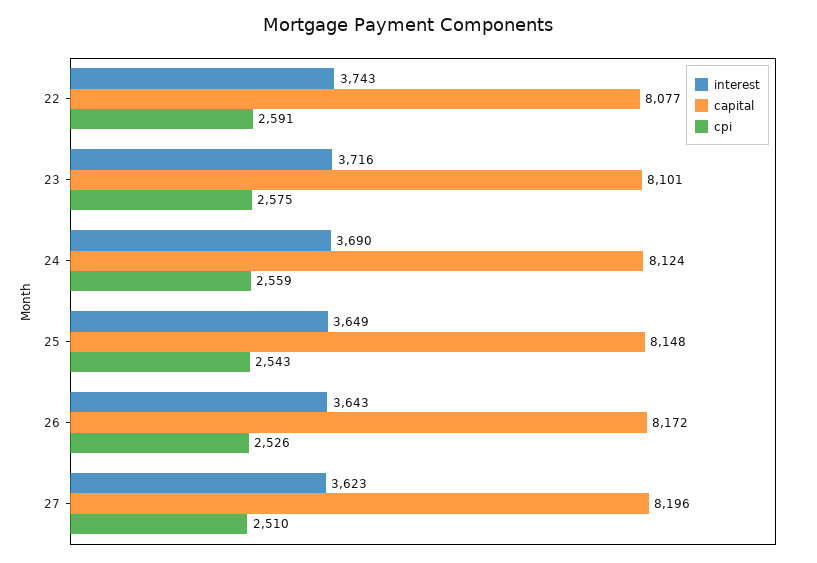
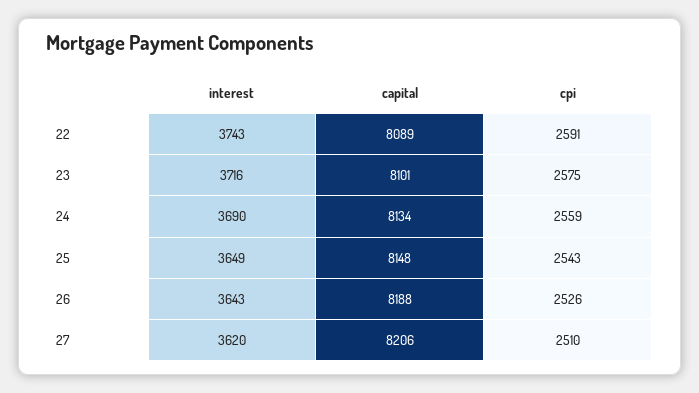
capital, 22: 8077 -> 8089
capital, 24: 8124 -> 8134
capital, 26: 8172 -> 8188
interest, 27: 3623 -> 3620
capital, 27: 8196 -> 8206

